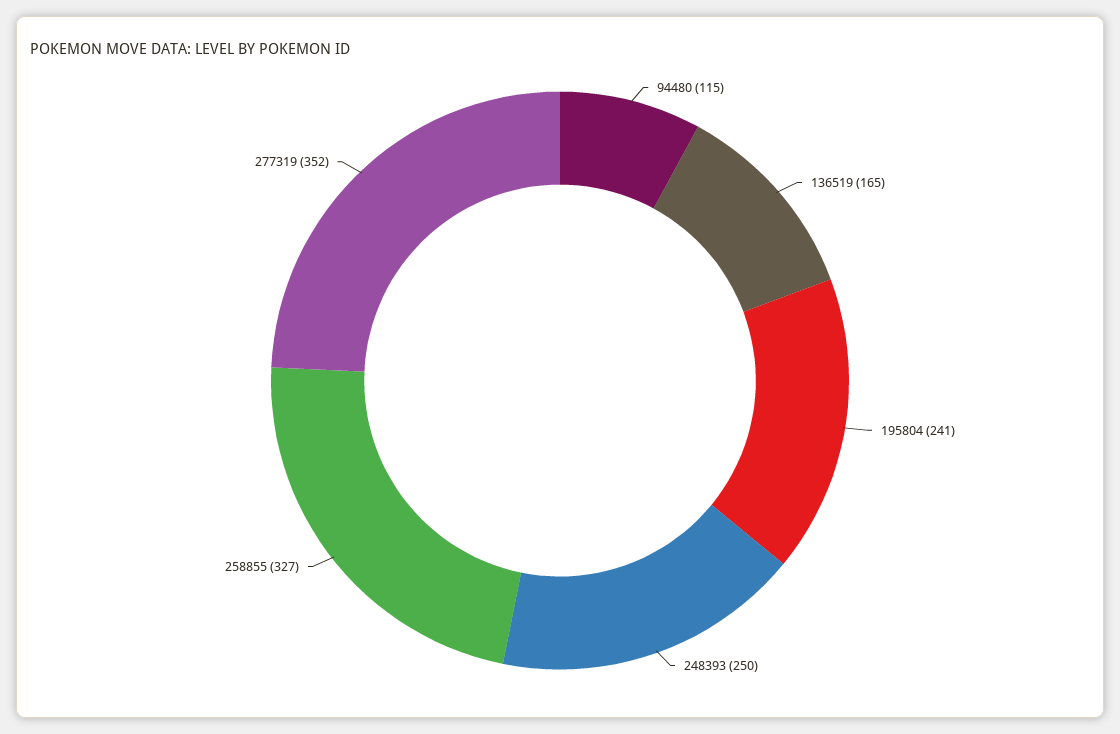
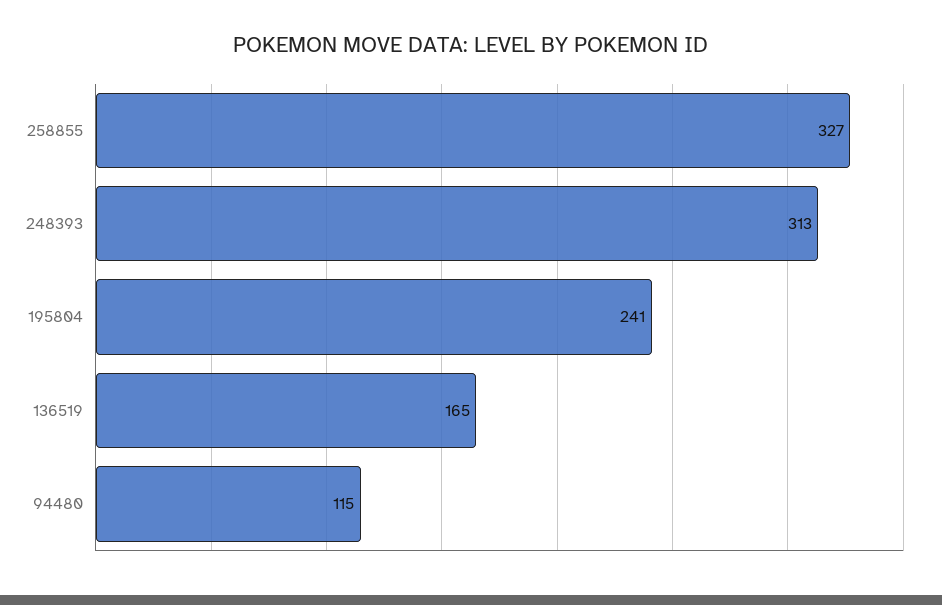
248393: 250 -> 313
277319: 352 -> none

